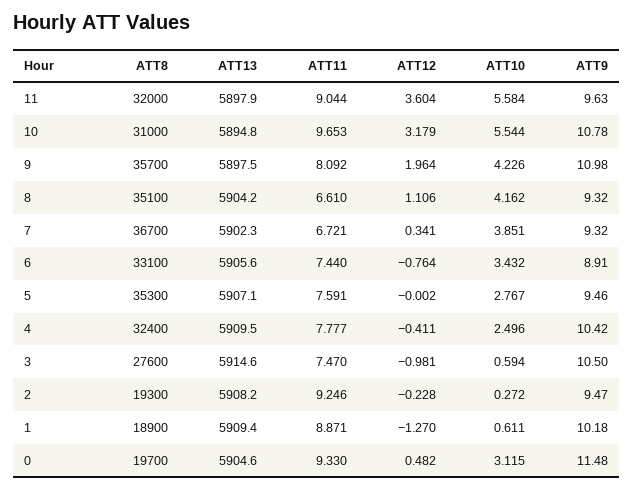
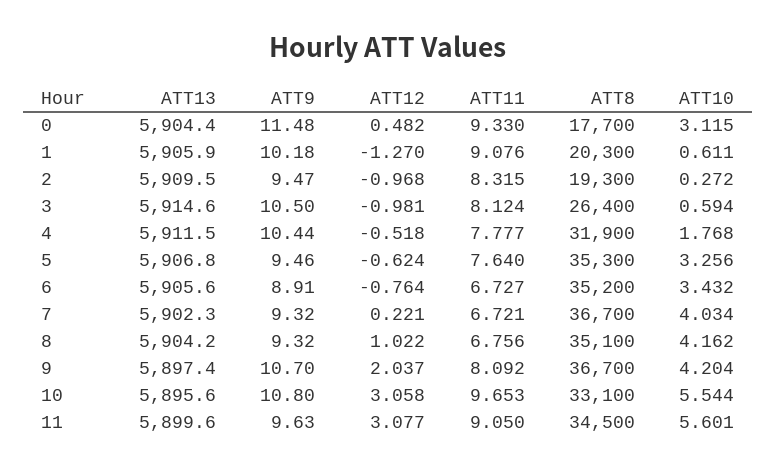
ATT8, 11: 32000 -> 34500
ATT13, 11: 5897.9 -> 5899.6
ATT11, 11: 9.044 -> 9.05
ATT12, 11: 3.604 -> 3.077
ATT10, 11: 5.584 -> 5.601
ATT8, 10: 31000 -> 33100
ATT13, 10: 5894.8 -> 5895.6
ATT12, 10: 3.179 -> 3.058
ATT9, 10: 10.78 -> 10.8
ATT8, 9: 35700 -> 36700
ATT13, 9: 5897.5 -> 5897.4
ATT12, 9: 1.964 -> 2.037
ATT10, 9: 4.226 -> 4.204
ATT9, 9: 10.98 -> 10.7
ATT11, 8: 6.61 -> 6.756
ATT12, 8: 1.106 -> 1.022
ATT12, 7: 0.341 -> 0.221
ATT10, 7: 3.851 -> 4.034
ATT8, 6: 33100 -> 35200
ATT11, 6: 7.44 -> 6.727
ATT13, 5: 5907.1 -> 5906.8
ATT11, 5: 7.591 -> 7.64
ATT12, 5: -0.002 -> -0.624
ATT10, 5: 2.767 -> 3.256
ATT8, 4: 32400 -> 31900
ATT13, 4: 5909.5 -> 5911.5
ATT12, 4: -0.411 -> -0.518
ATT10, 4: 2.496 -> 1.768
ATT9, 4: 10.42 -> 10.44
ATT8, 3: 27600 -> 26400
ATT11, 3: 7.47 -> 8.124
ATT13, 2: 5908.2 -> 5909.5
ATT11, 2: 9.246 -> 8.315
ATT12, 2: -0.228 -> -0.968
ATT8, 1: 18900 -> 20300
ATT13, 1: 5909.4 -> 5905.9
ATT11, 1: 8.871 -> 9.076
ATT8, 0: 19700 -> 17700
ATT13, 0: 5904.6 -> 5904.4

